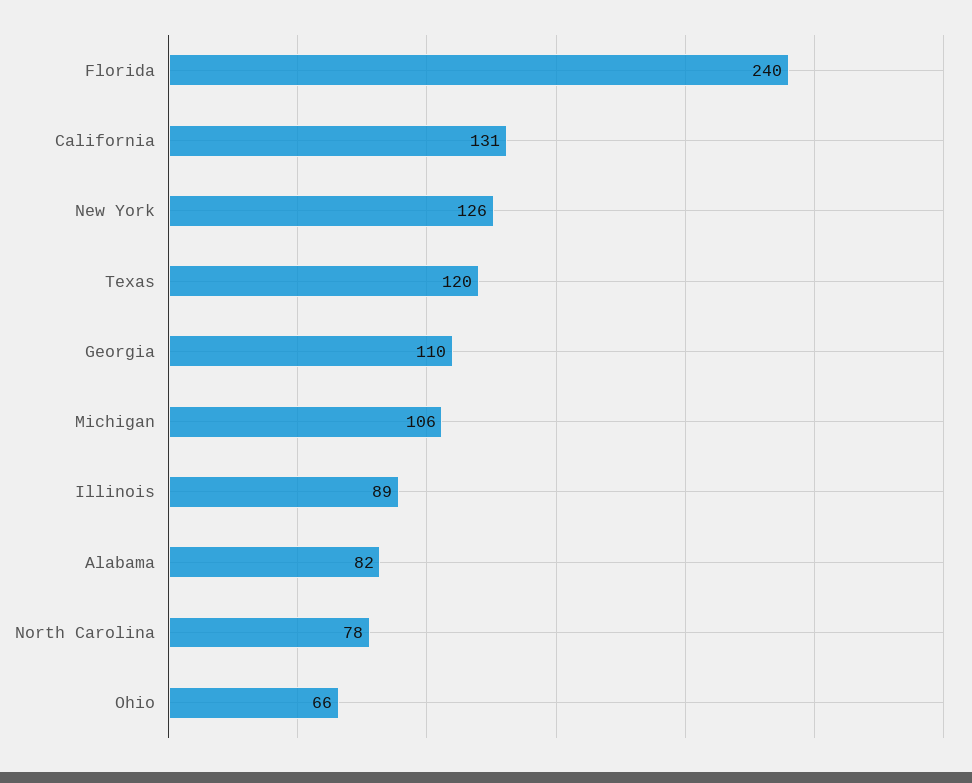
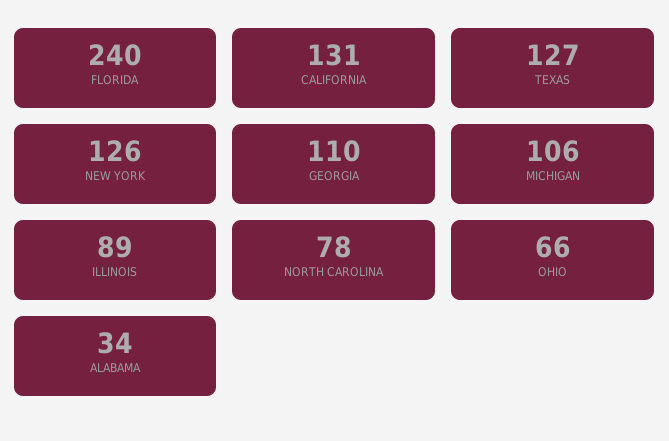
Texas: 120 -> 127
Alabama: 82 -> 34

